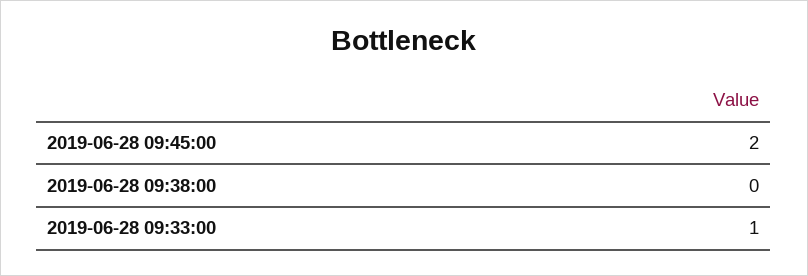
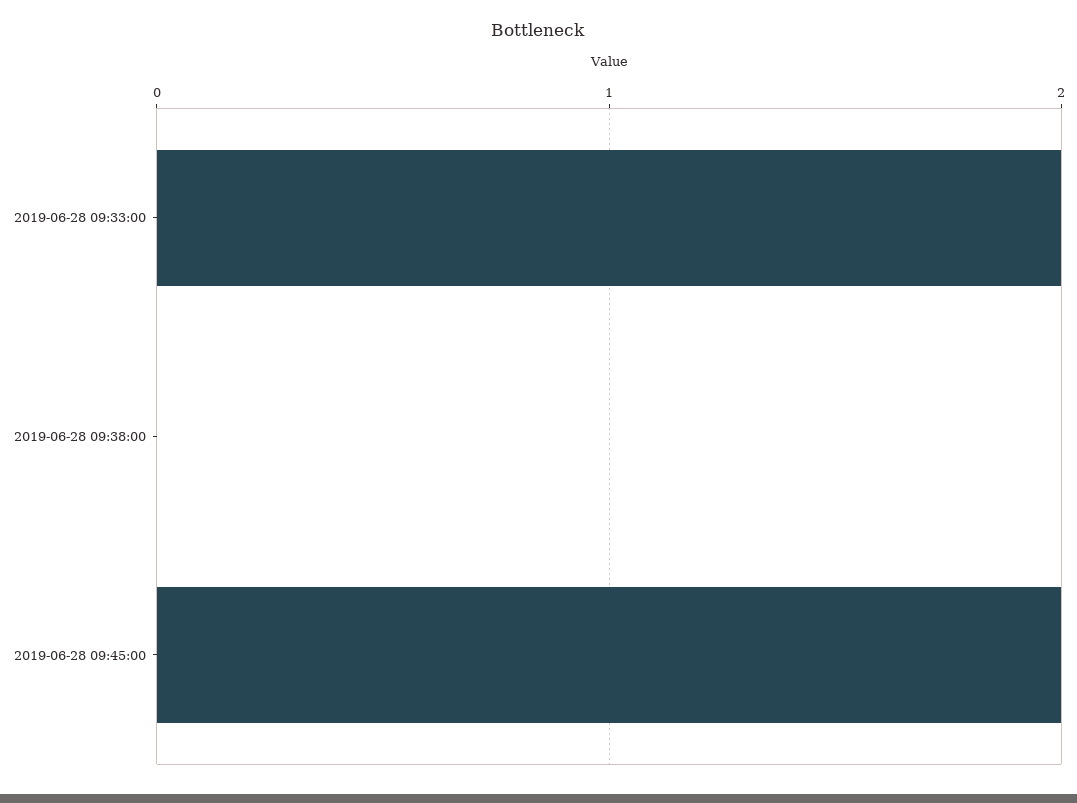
2019-06-28 09:33:00: 1 -> 2

